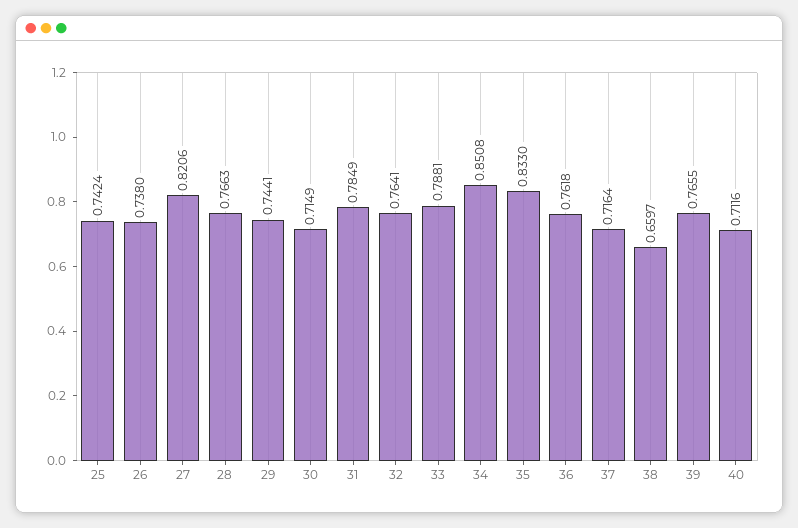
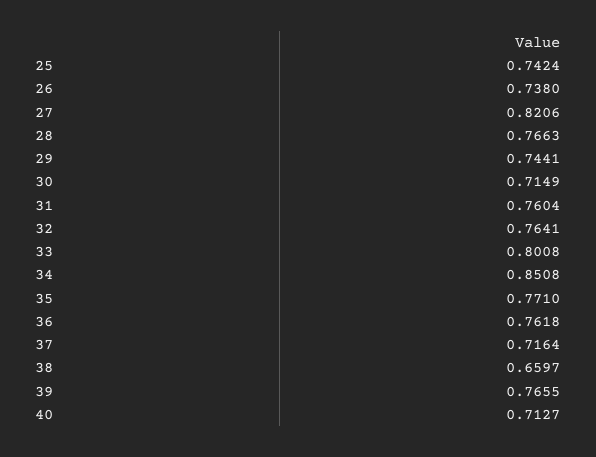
31: 0.7849 -> 0.7604
33: 0.7881 -> 0.8008
35: 0.833 -> 0.771
40: 0.7116 -> 0.7127

